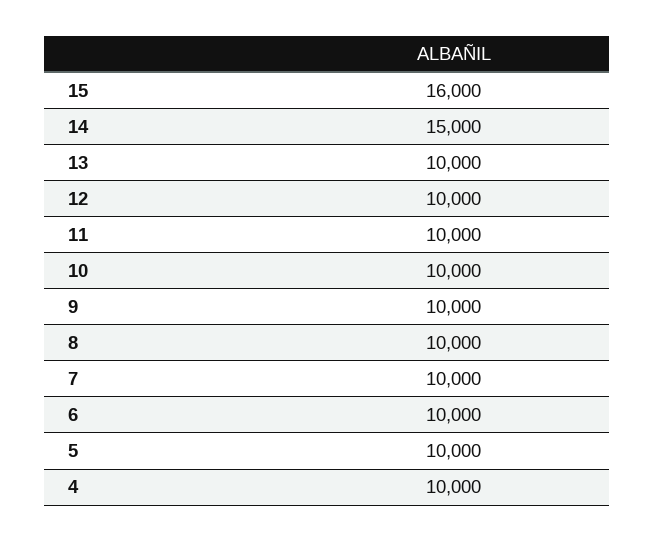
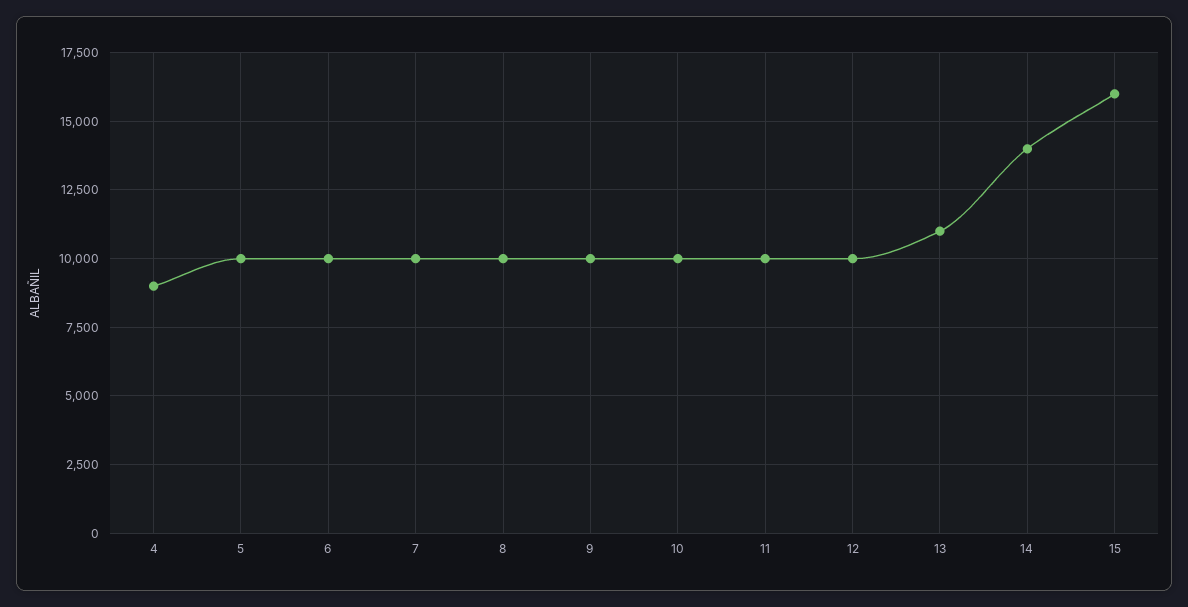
14: 15000 -> 14000
13: 10000 -> 11000
4: 10000 -> 9000

